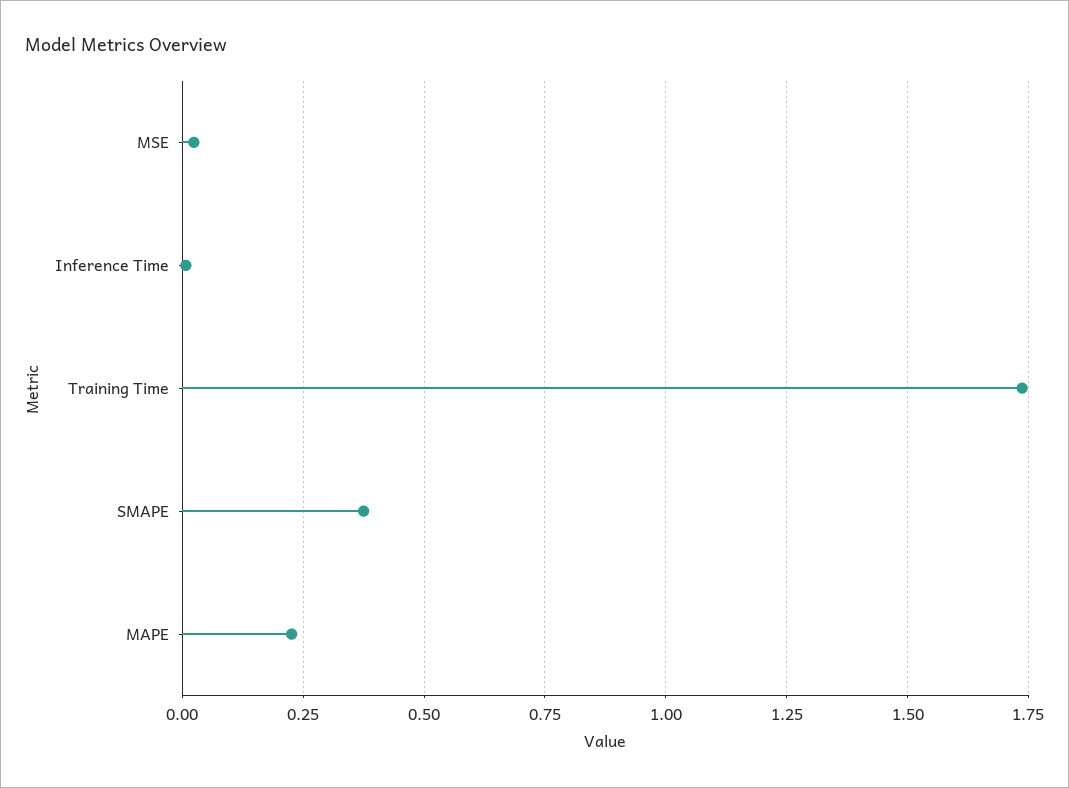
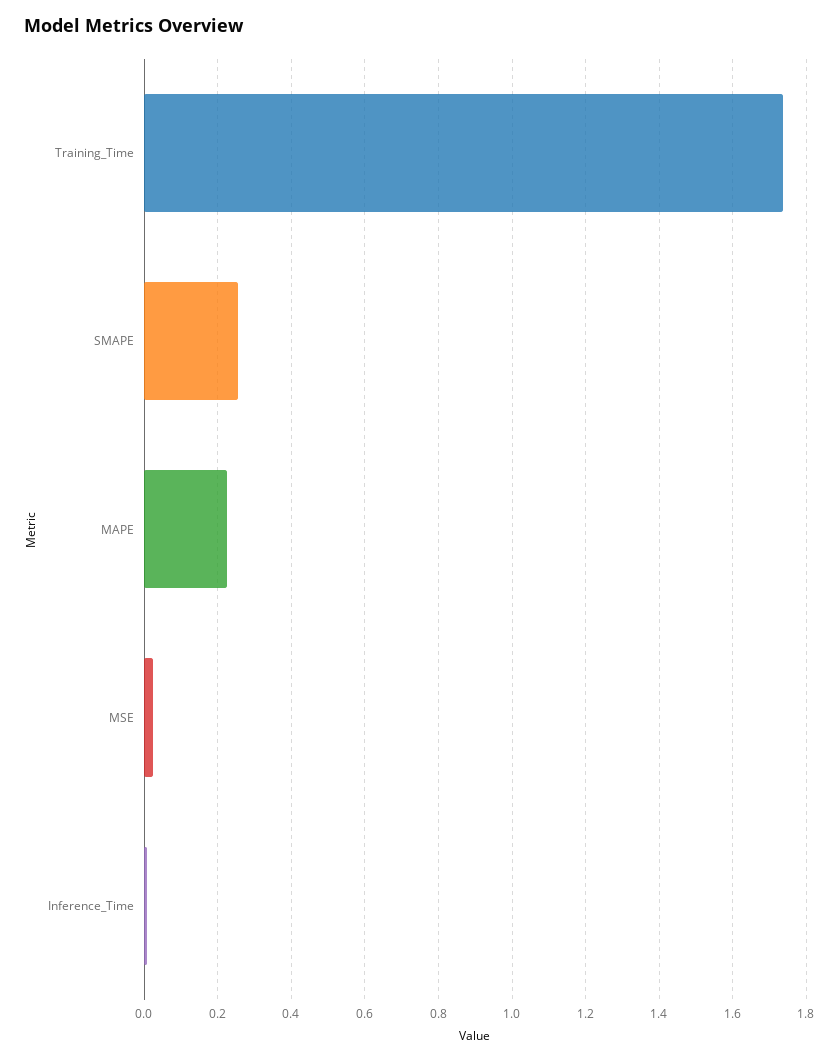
SMAPE: 0.375 -> 0.26

